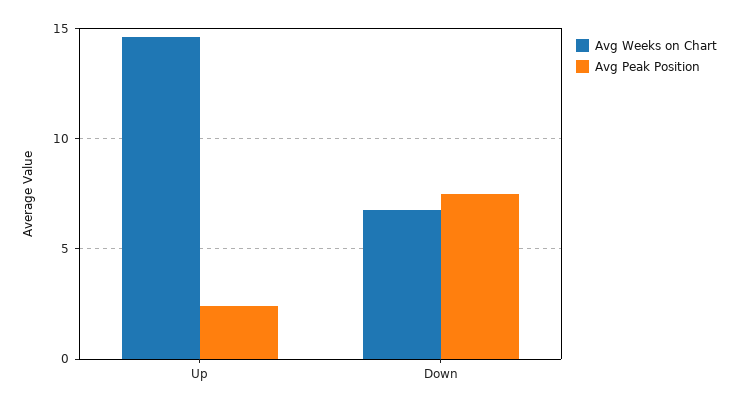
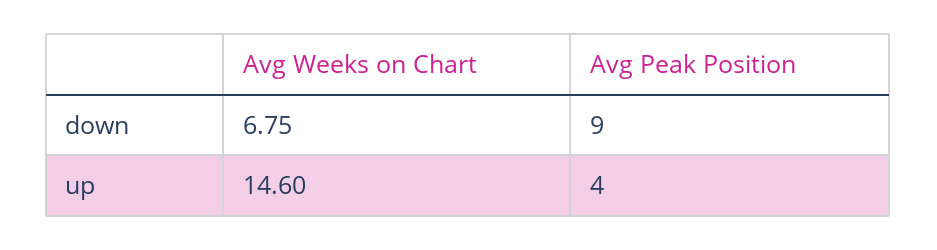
Avg Peak Position, Up: 2.5 -> 4
Avg Peak Position, Down: 7.5 -> 9

